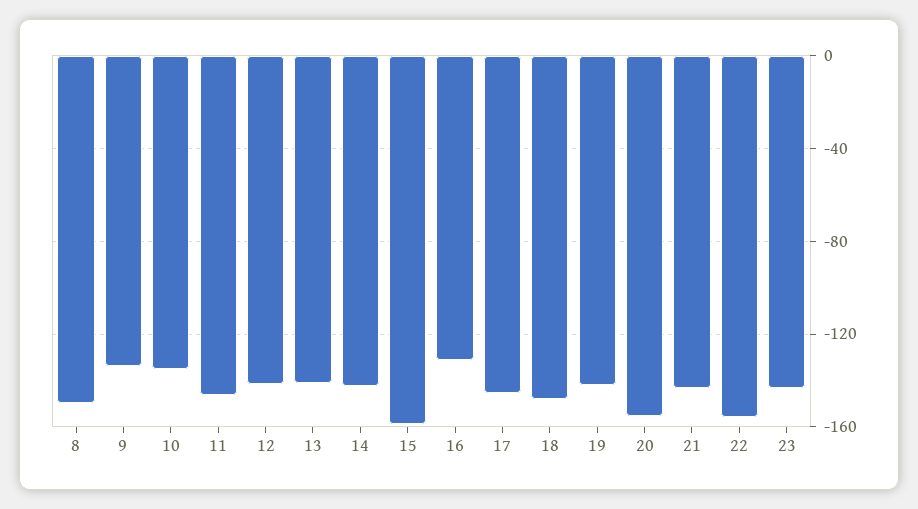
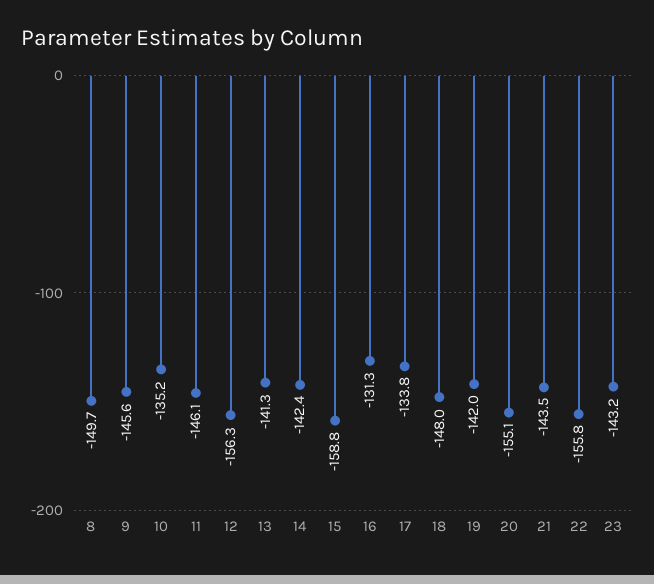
9: -135 -> -145.6
12: -140 -> -156.3
17: -145 -> -133.8

